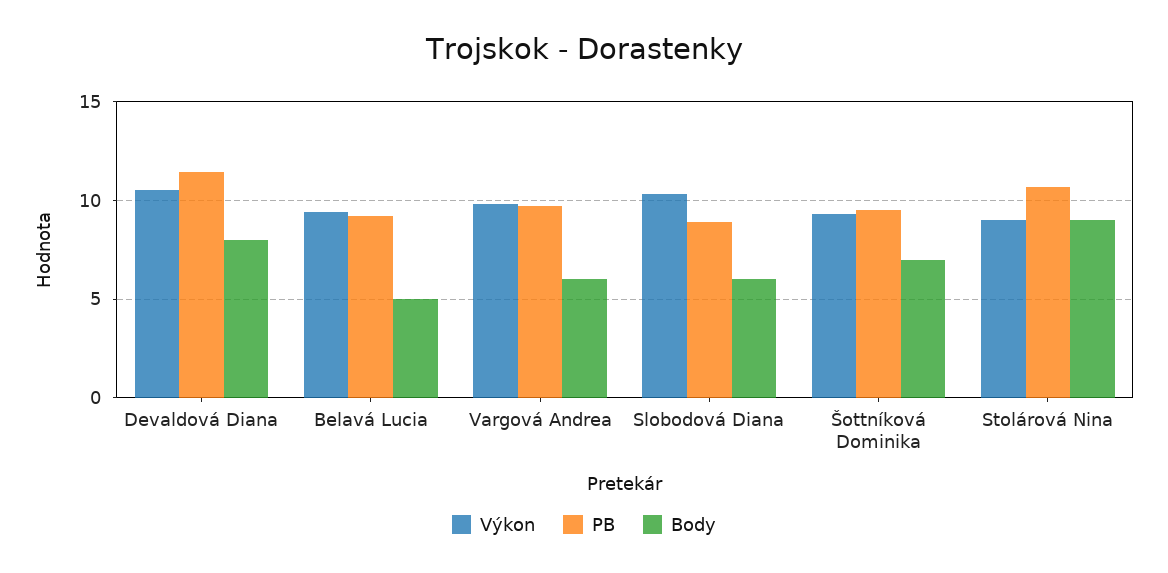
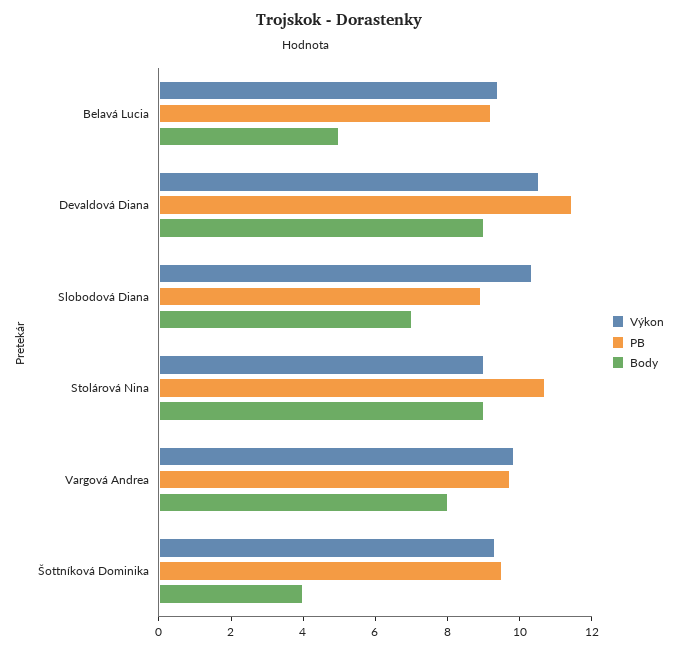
Body, Devaldová Diana: 8 -> 9
Body, Vargová Andrea: 6 -> 8
Body, Slobodová Diana: 6 -> 7
Body, Šottníková Dominika: 7 -> 4

